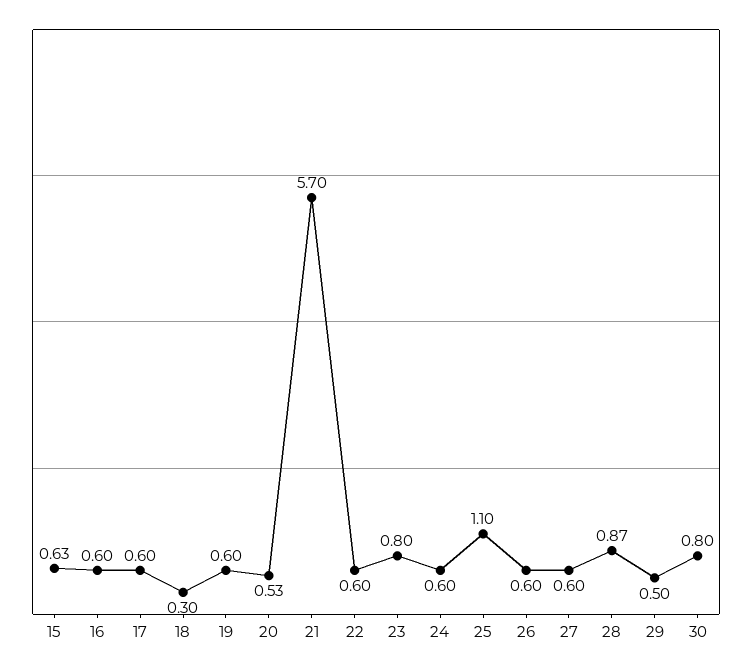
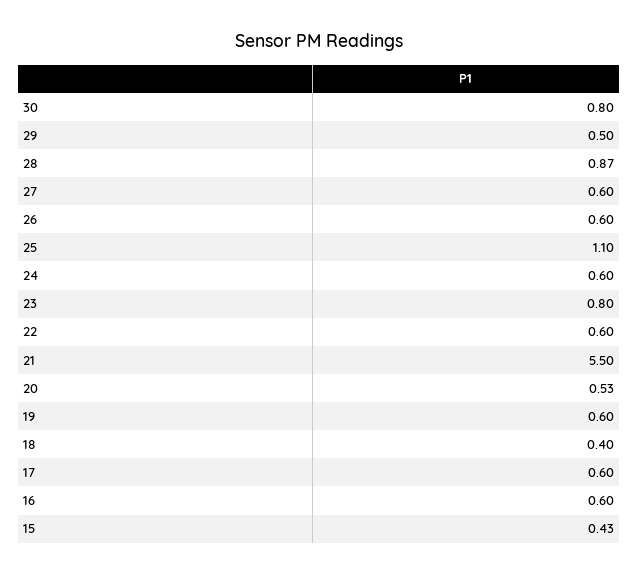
15: 0.63 -> 0.43
18: 0.3 -> 0.4
21: 5.7 -> 5.5

